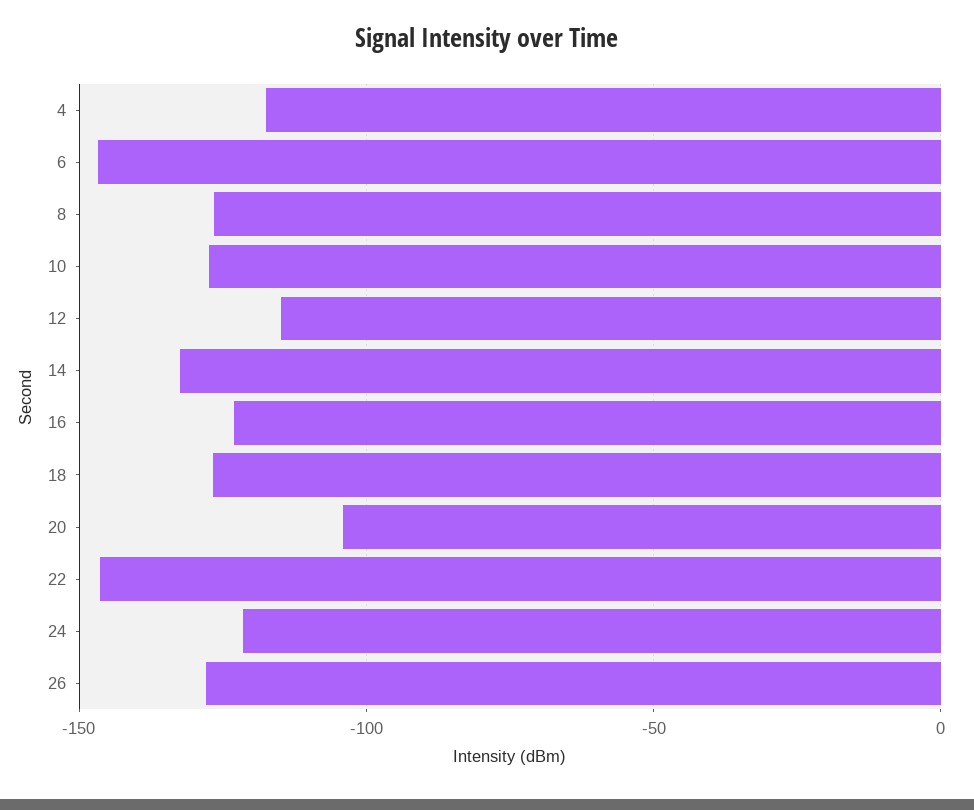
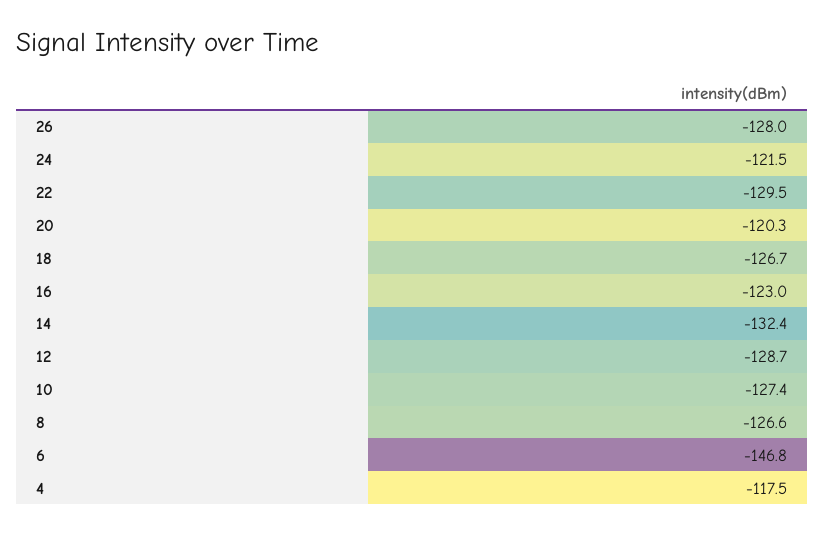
12: -115 -> -128.7
20: -105 -> -120.3
22: -145 -> -129.5

